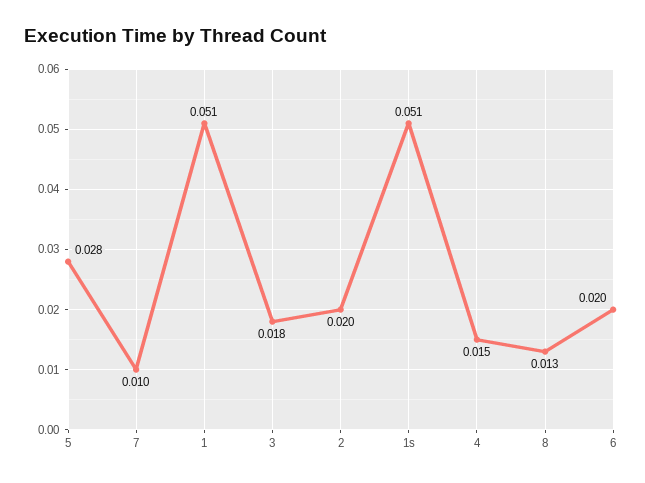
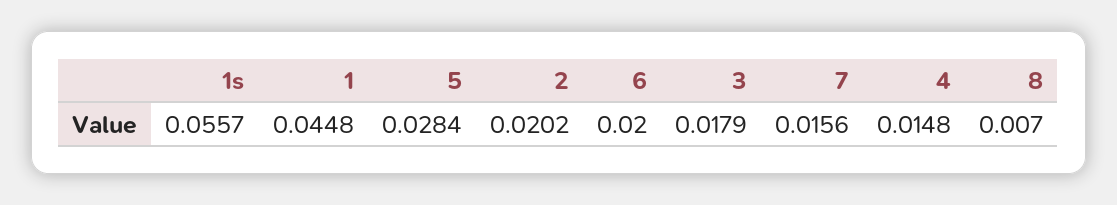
7: 0.01 -> 0.0156
1: 0.051 -> 0.0448
1s: 0.051 -> 0.0557
8: 0.013 -> 0.007

